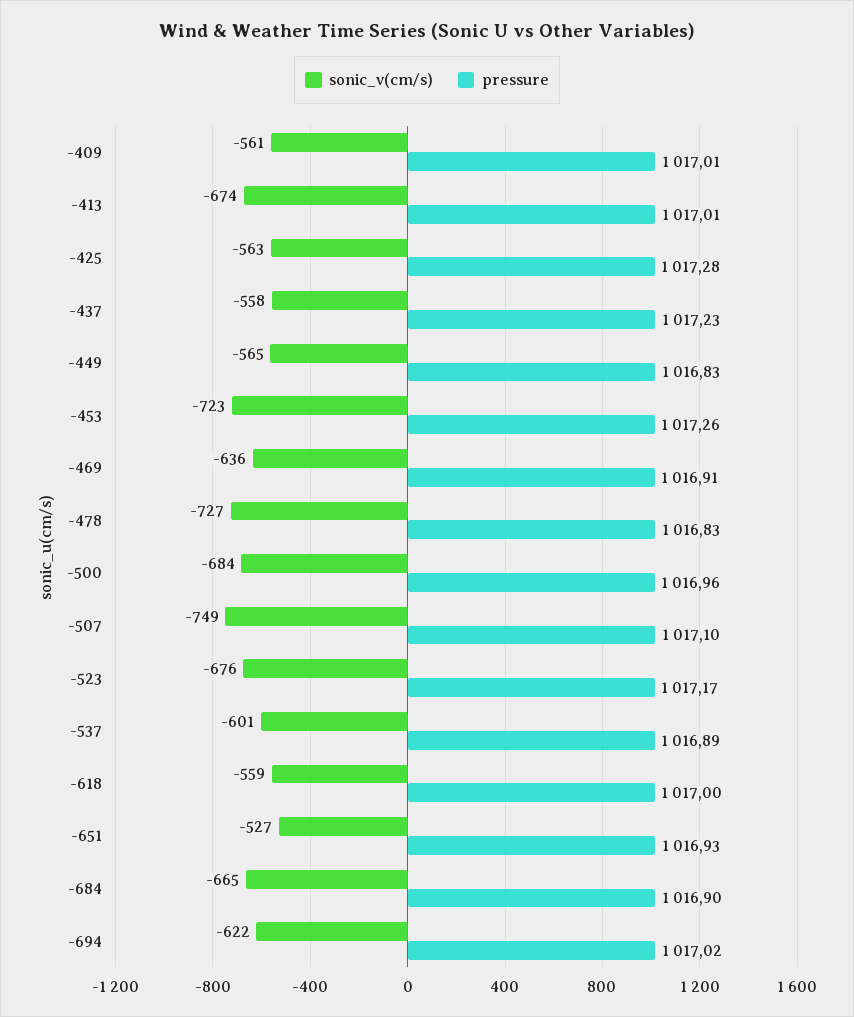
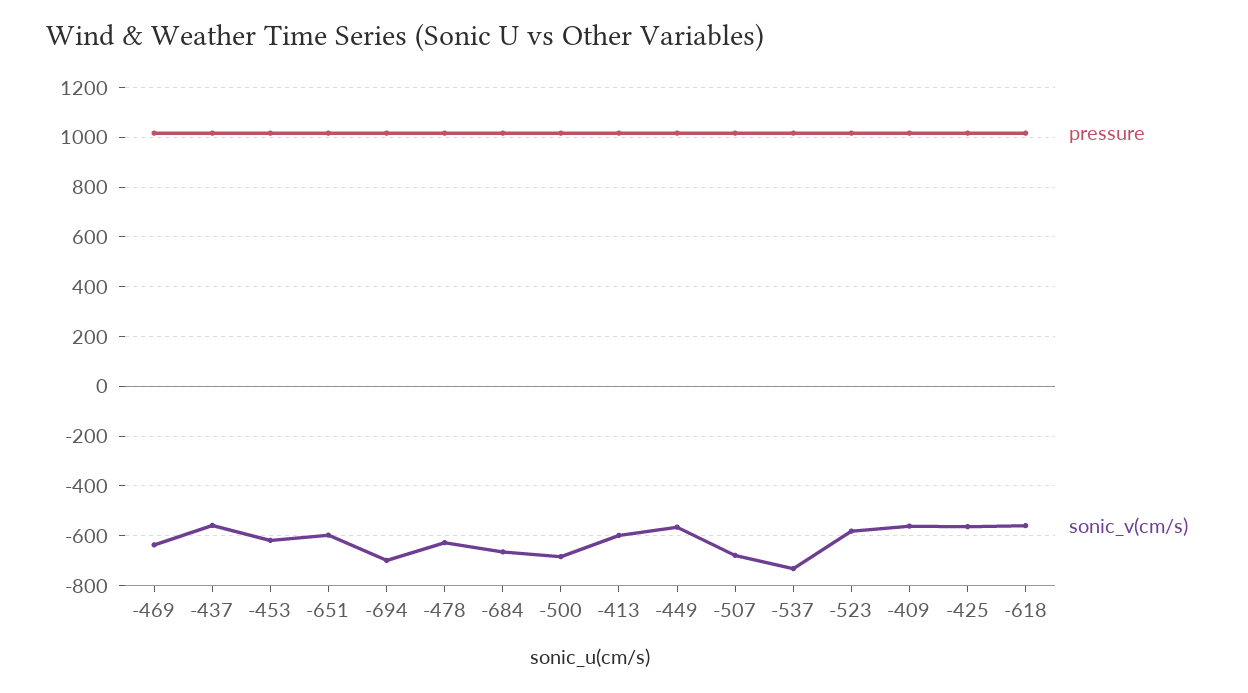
sonic_v(cm/s), -413: -674 -> -600
sonic_v(cm/s), -453: -723 -> -625
sonic_v(cm/s), -478: -727 -> -625
sonic_v(cm/s), -507: -749 -> -675
sonic_v(cm/s), -523: -676 -> -575
sonic_v(cm/s), -537: -601 -> -725
sonic_v(cm/s), -651: -527 -> -600
sonic_v(cm/s), -694: -622 -> -700

